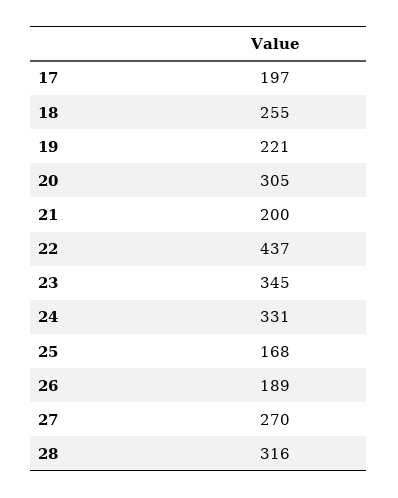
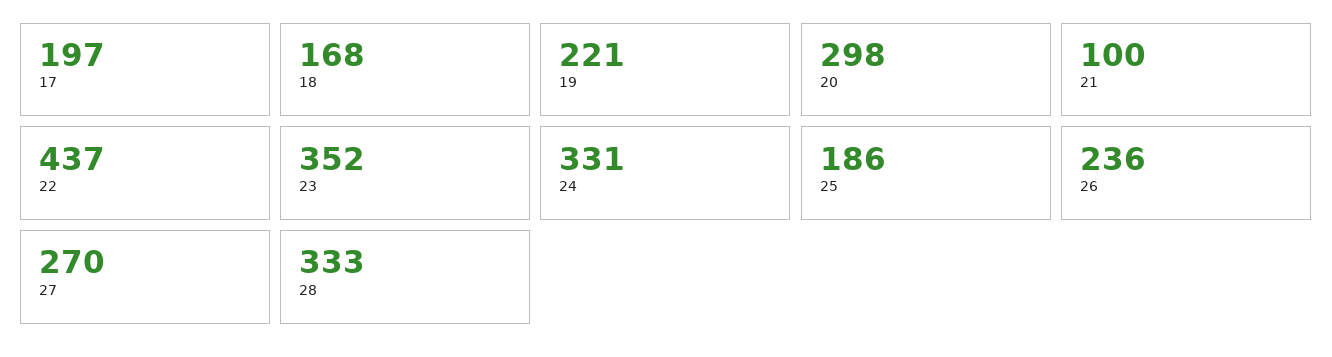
18: 255 -> 168
20: 305 -> 298
21: 200 -> 100
23: 345 -> 352
25: 168 -> 186
26: 189 -> 236
28: 316 -> 333

